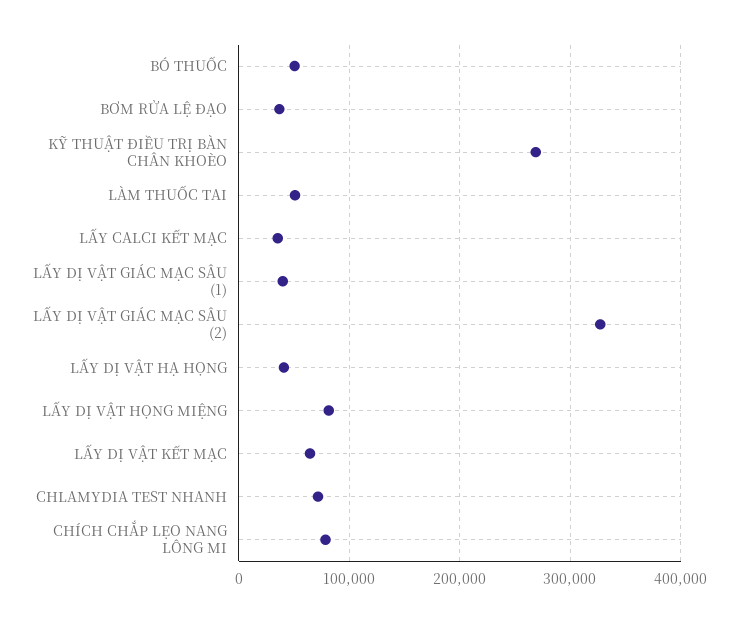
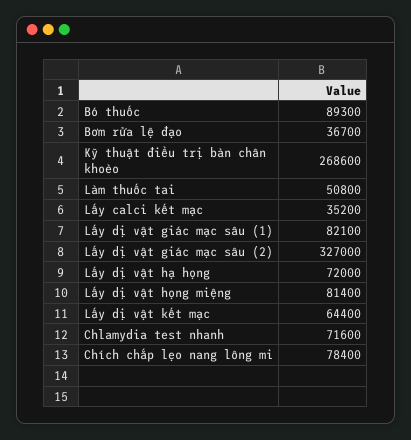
BÓ THUỐC: 50000 -> 89300
LẤY DỊ VẬT GIÁC MẠC SÂU (1): 40000 -> 82100
LẤY DỊ VẬT HẠ HỌNG: 40000 -> 72000

